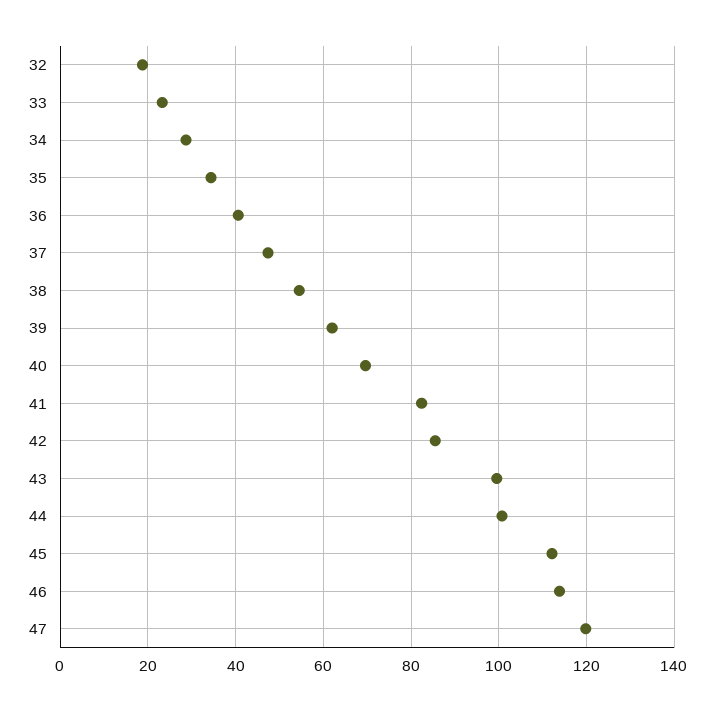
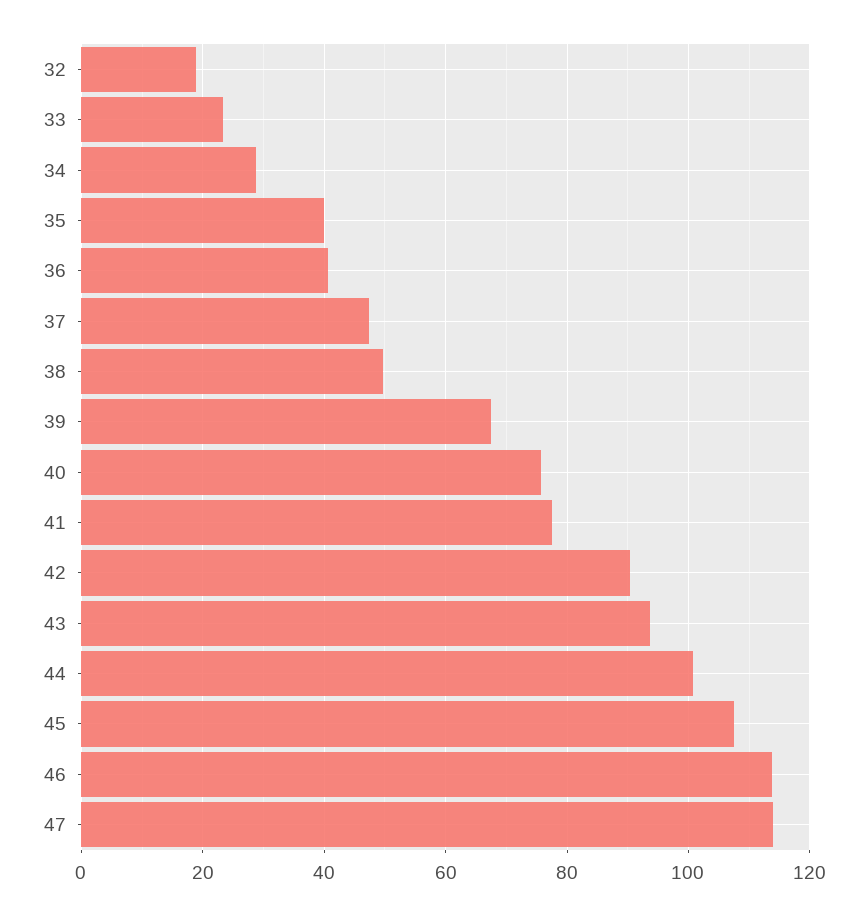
35: 34 -> 40
38: 54 -> 50
39: 62 -> 68
40: 70 -> 76
41: 82 -> 78
42: 86 -> 90
43: 100 -> 94
45: 112 -> 108
47: 120 -> 114

